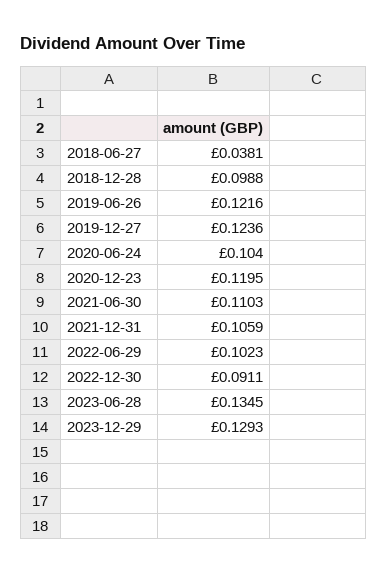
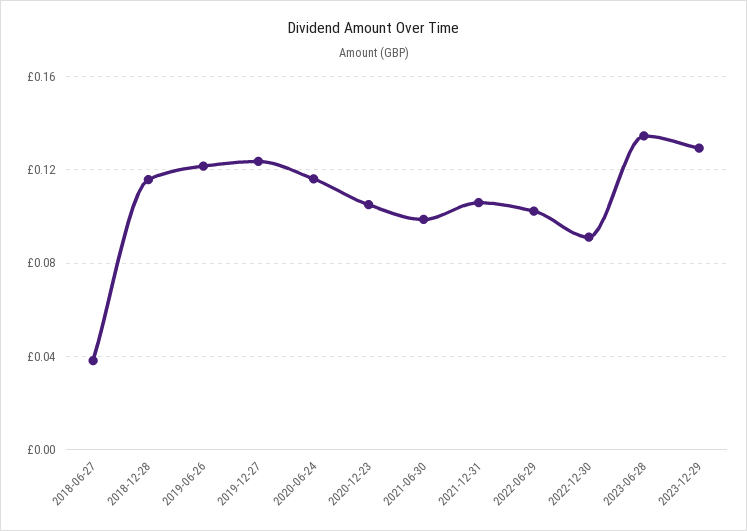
2018-12-28: 0.0988 -> 0.115
2020-06-24: 0.104 -> 0.115
2020-12-23: 0.1195 -> 0.105
2021-06-30: 0.1103 -> 0.1

